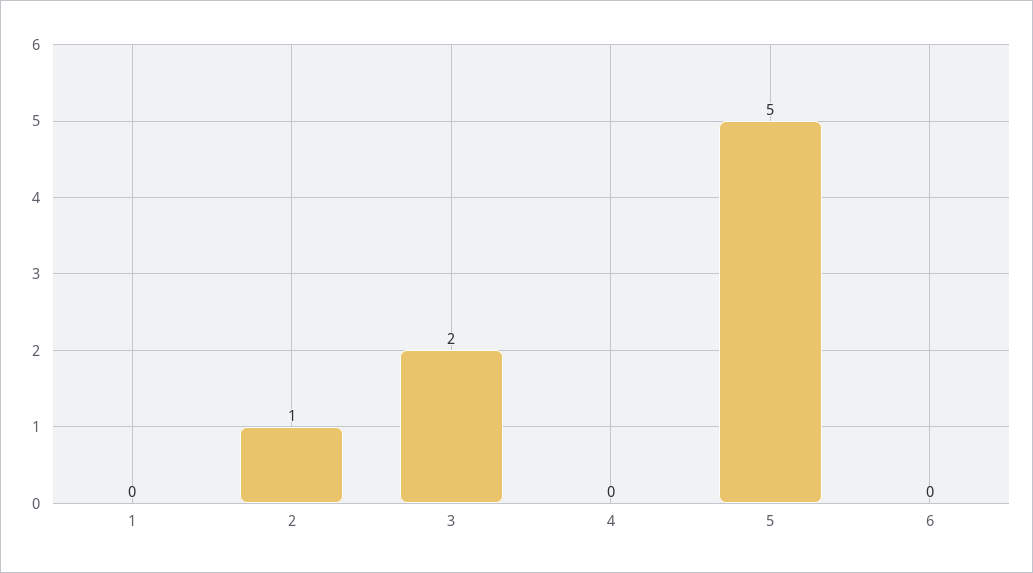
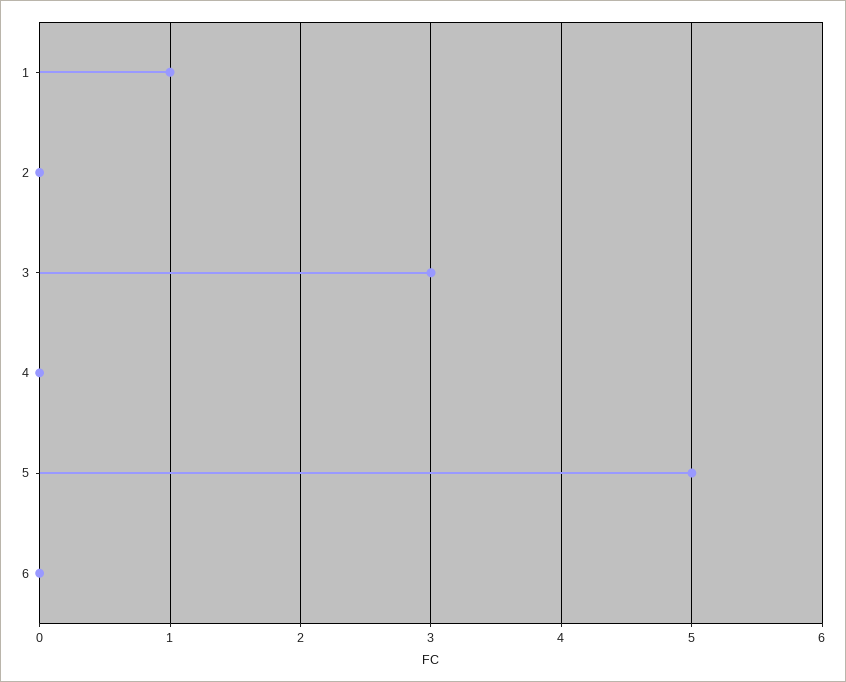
1: 0 -> 1
2: 1 -> 0
3: 2 -> 3

